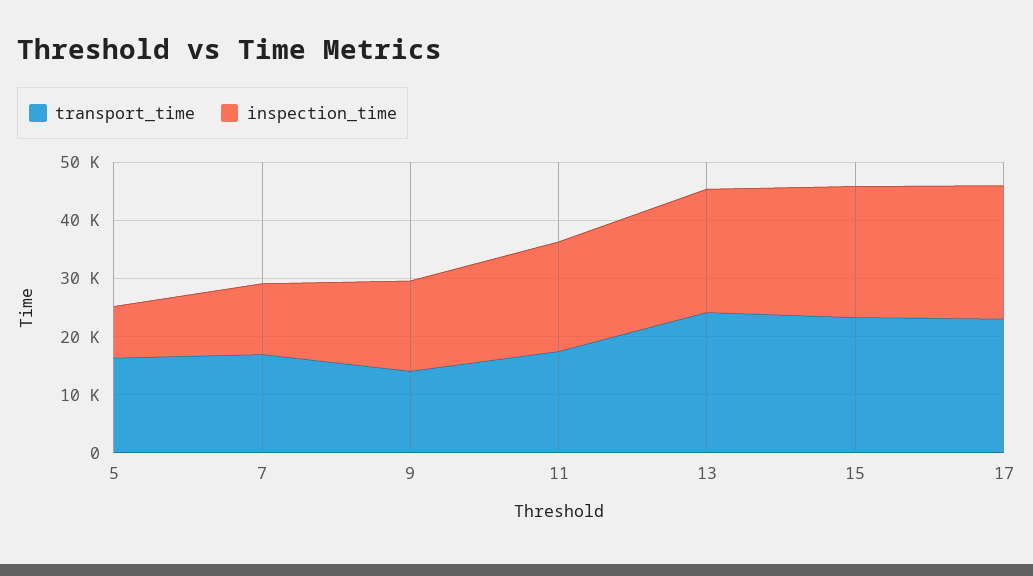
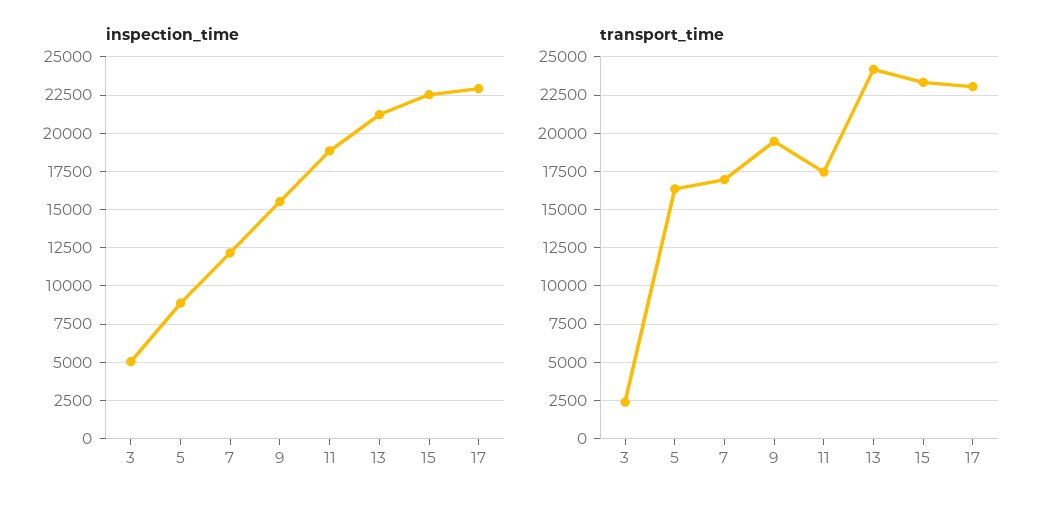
transport_time, 9: 14000 -> 19500
inspection_time, 3: none -> 5000
transport_time, 3: none -> 2500

